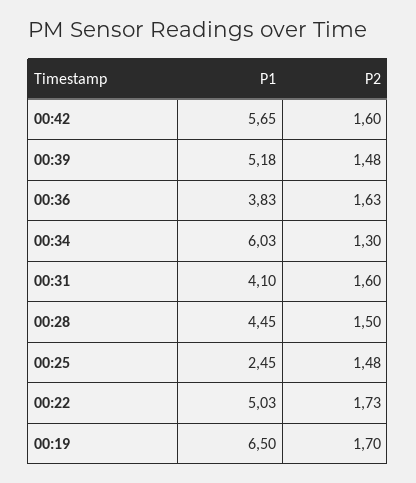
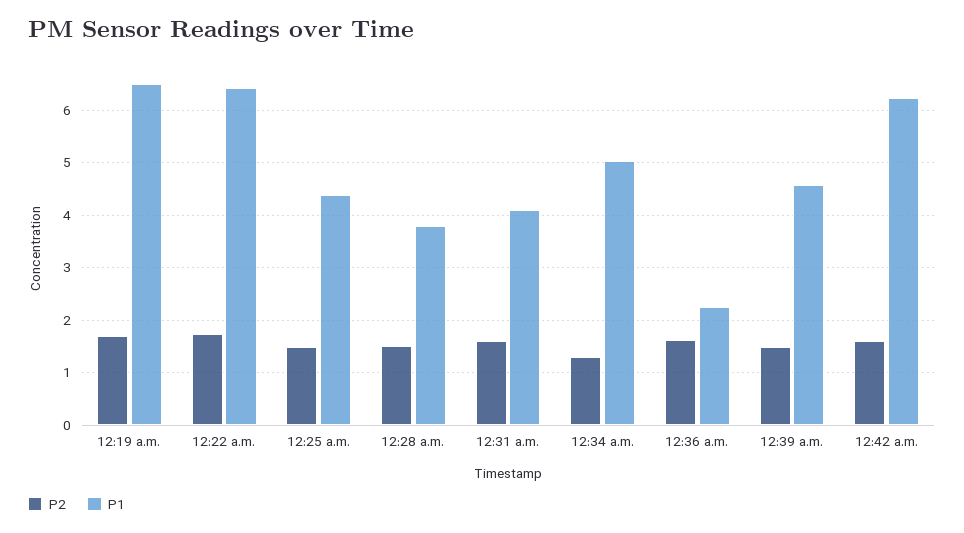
P1, 00:42: 5.65 -> 6.2
P1, 00:39: 5.18 -> 4.6
P1, 00:36: 3.83 -> 2.2
P1, 00:34: 6.03 -> 5
P1, 00:28: 4.45 -> 3.8
P1, 00:25: 2.45 -> 4.4
P1, 00:22: 5.03 -> 6.4

